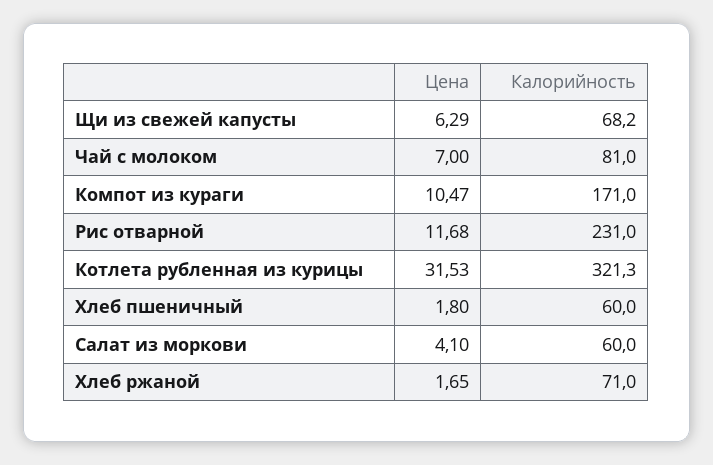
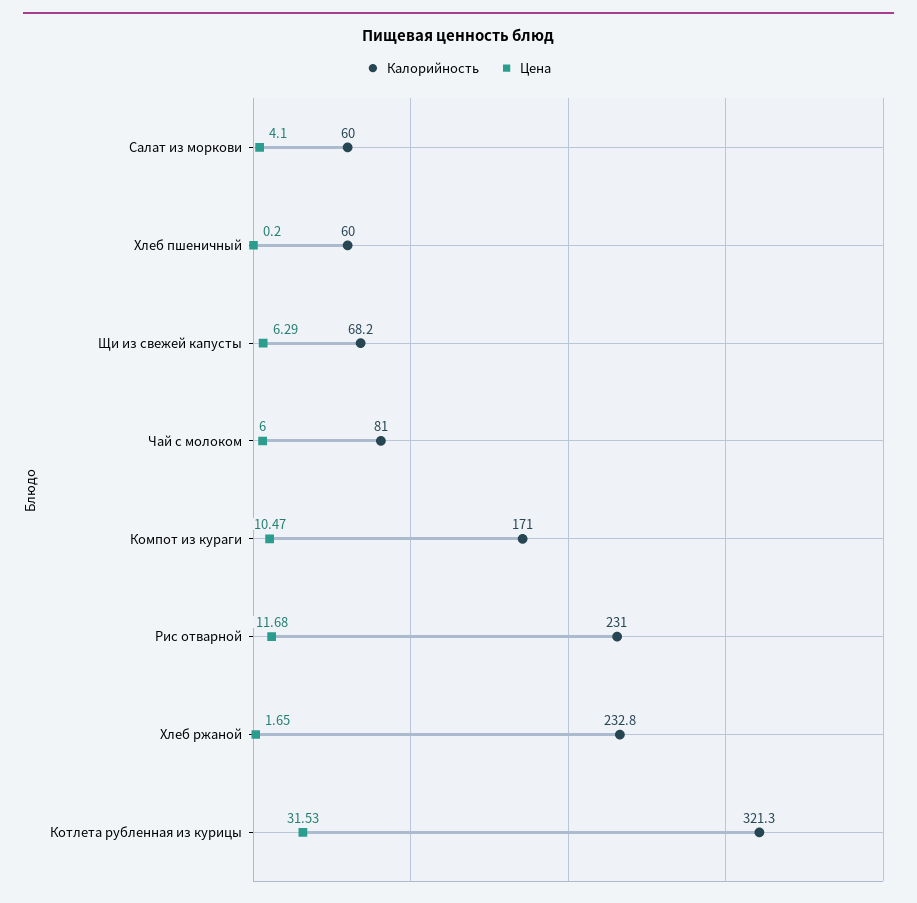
Цена, Чай с молоком: 7 -> 6
Цена, Хлеб пшеничный: 1.8 -> 0.2
Калорийность, Хлеб ржаной: 71 -> 232.8

